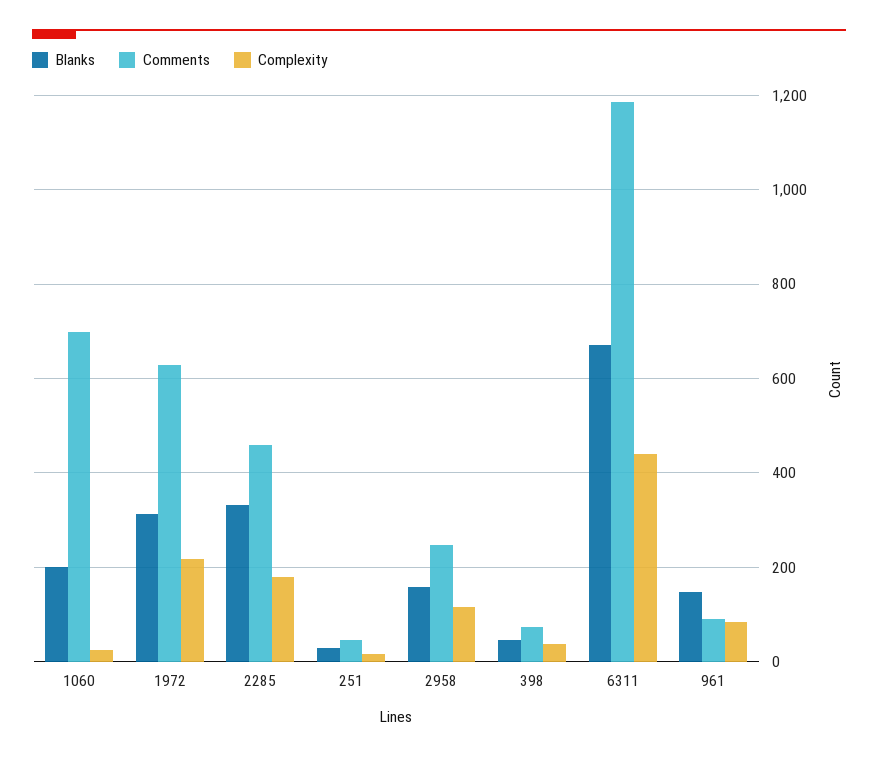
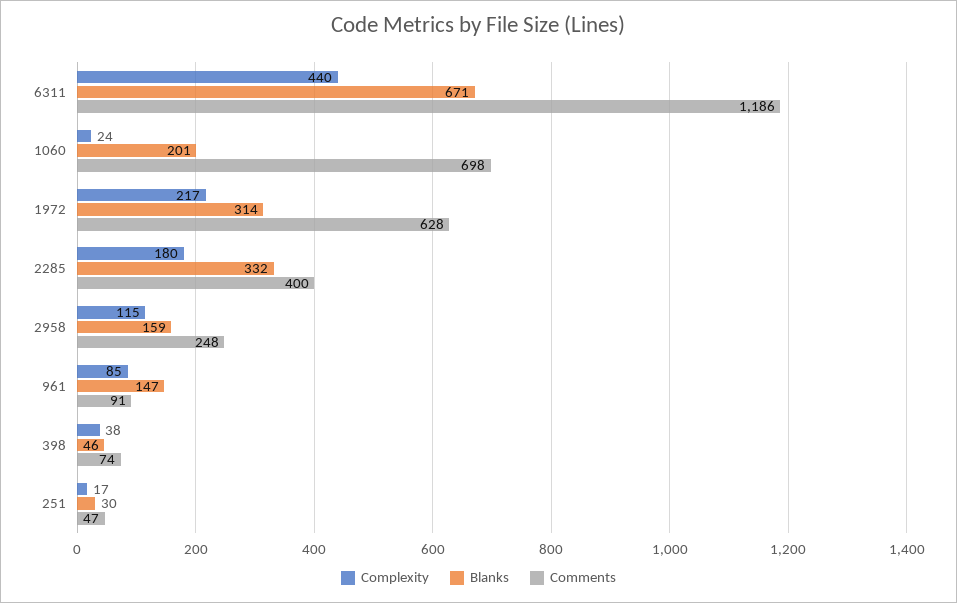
Comments, 2285: 460 -> 400

